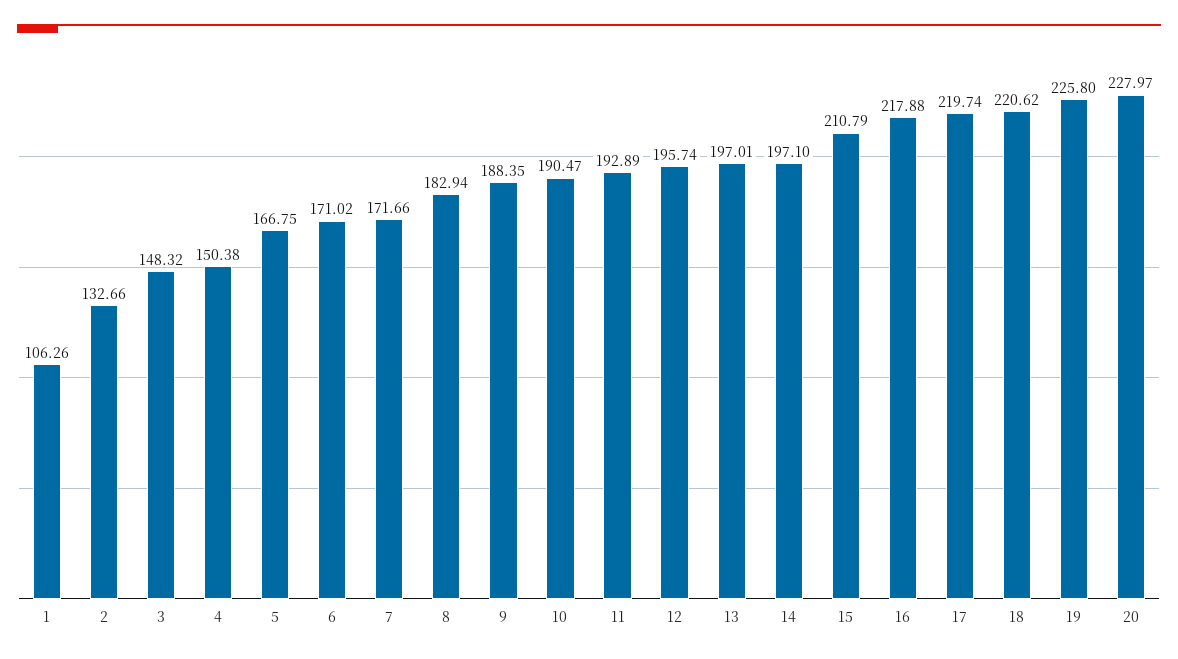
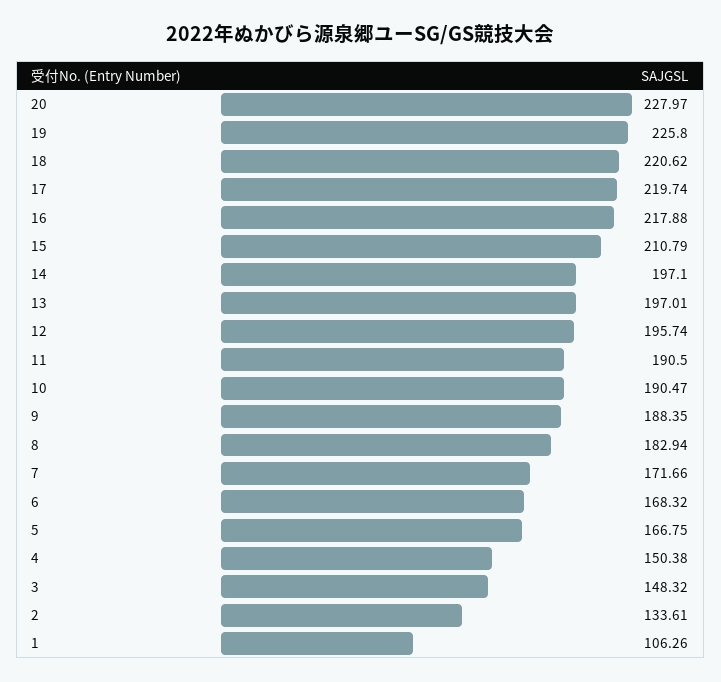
2: 132.66 -> 133.61
6: 171.02 -> 168.32
11: 192.89 -> 190.5

